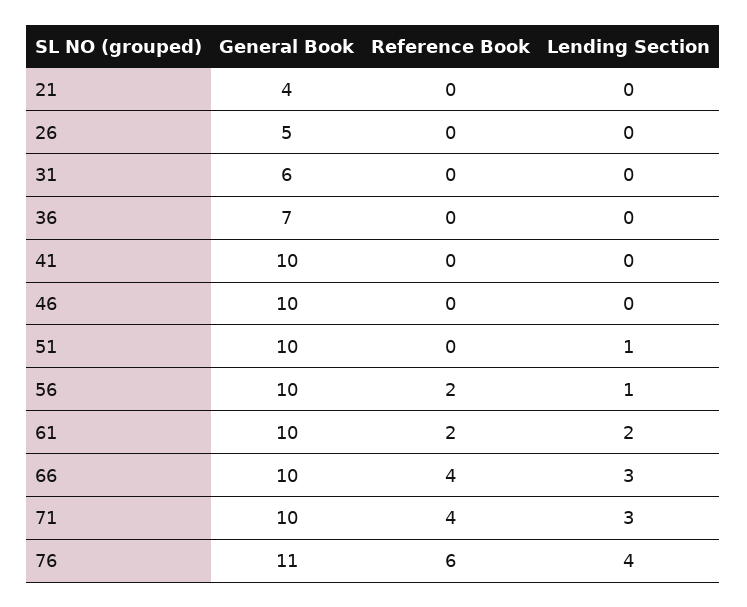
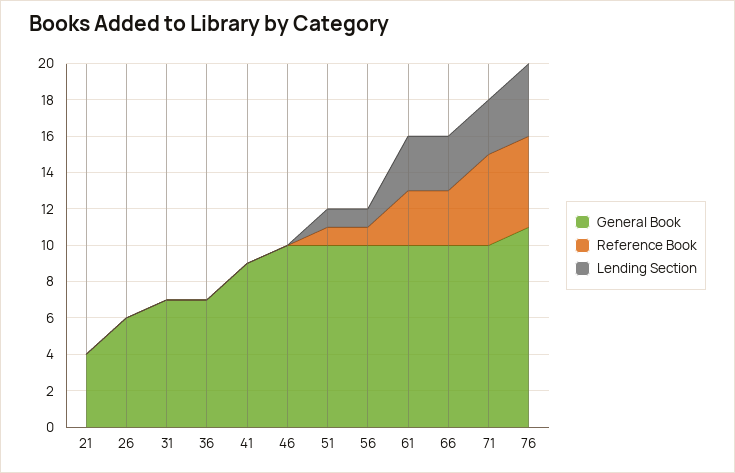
General Book, 26: 5 -> 6
General Book, 31: 6 -> 7
General Book, 41: 10 -> 9
Reference Book, 51: 0 -> 1
Reference Book, 56: 2 -> 1
Reference Book, 61: 2 -> 3
Lending Section, 61: 2 -> 3
Reference Book, 66: 4 -> 3
Reference Book, 71: 4 -> 5
Reference Book, 76: 6 -> 5

